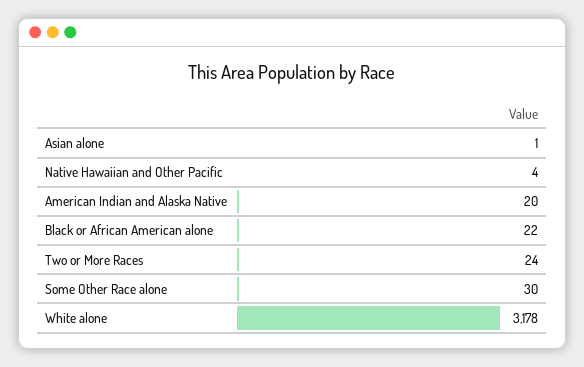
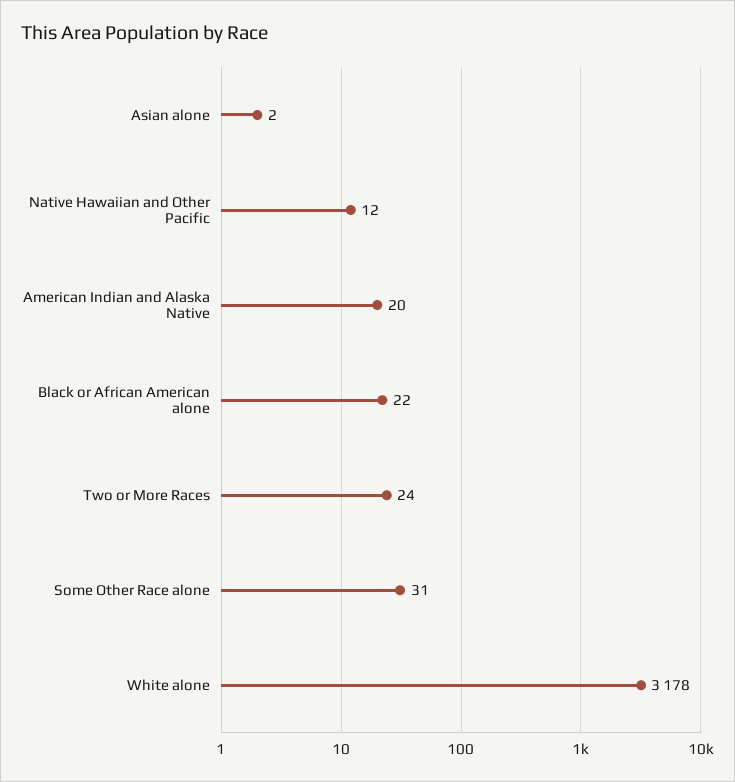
Asian alone: 1 -> 2
Native Hawaiian and Other Pacific: 4 -> 12
Some Other Race alone: 30 -> 31

